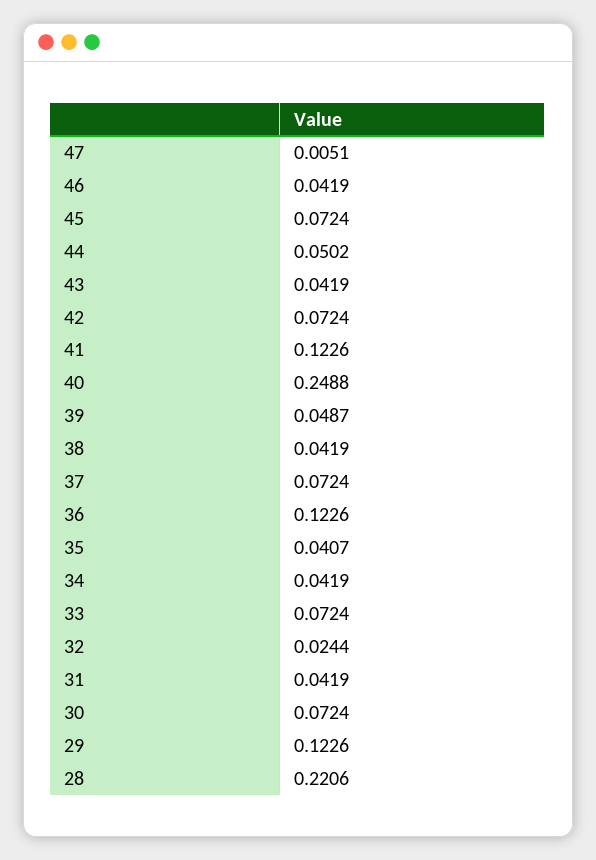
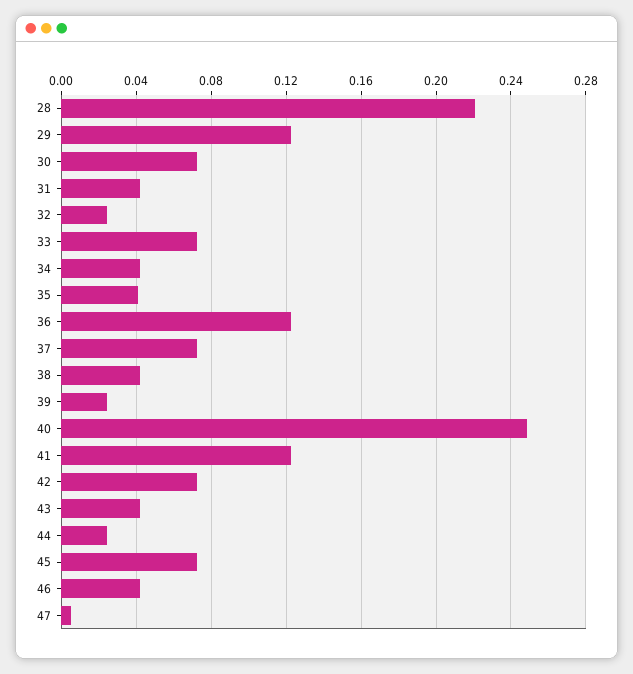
44: 0.0502 -> 0.025
39: 0.0487 -> 0.025

